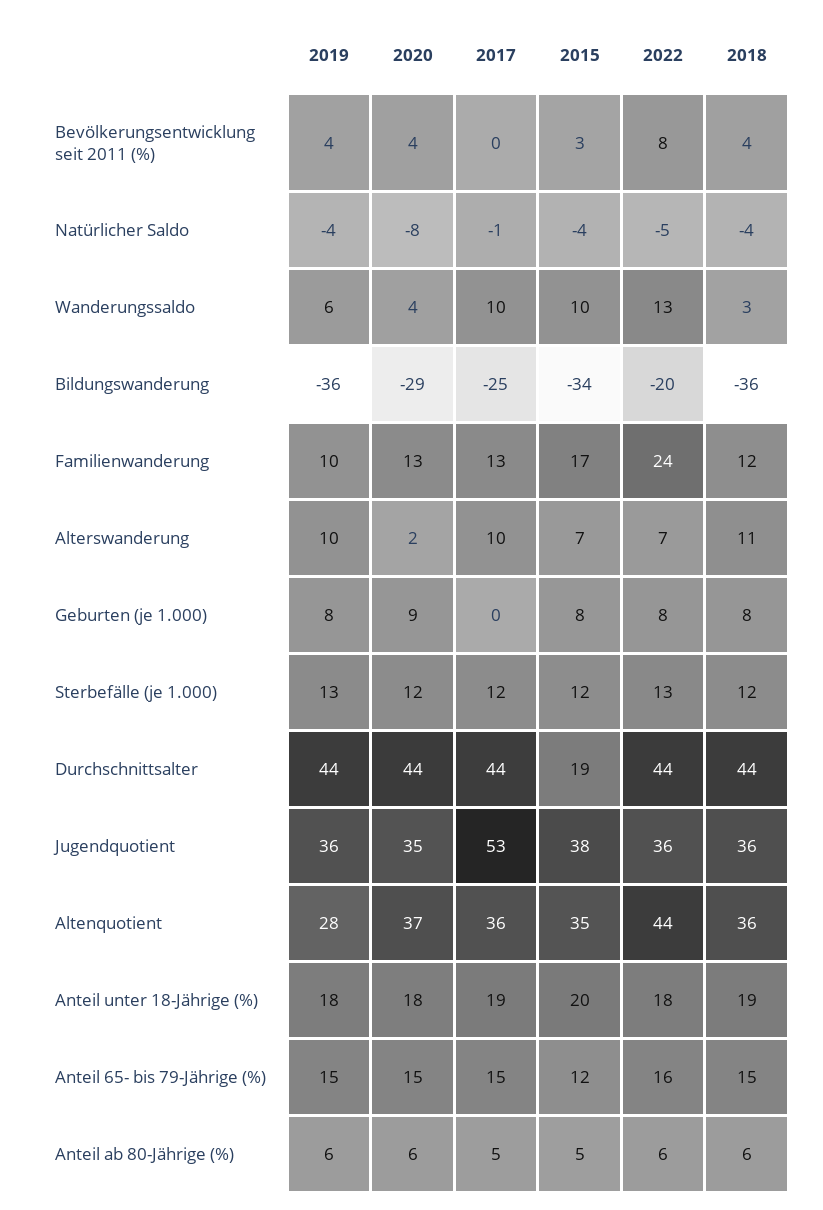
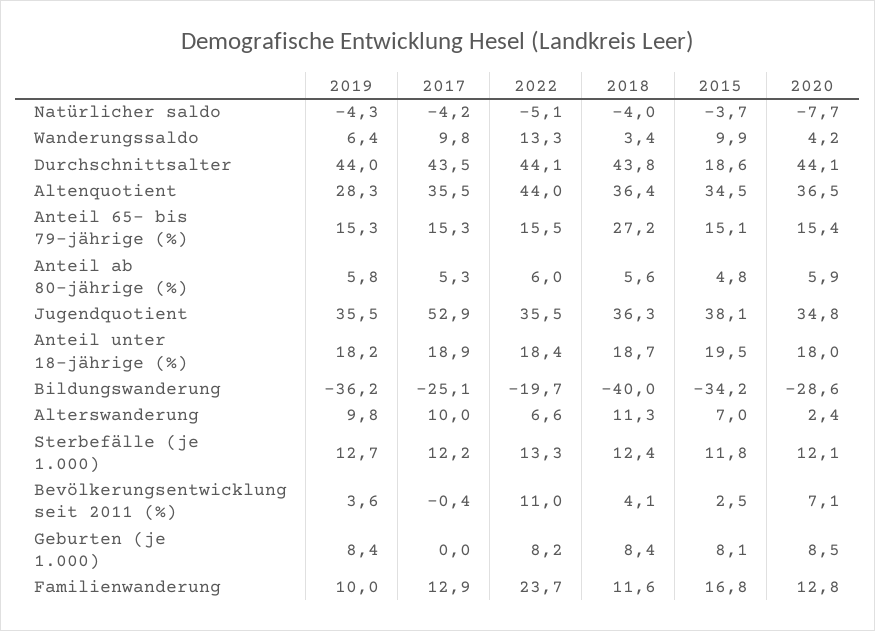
2020, Bevölkerungsentwicklung seit 2011 (%): 4 -> 7.1
2022, Bevölkerungsentwicklung seit 2011 (%): 8 -> 11
2017, Natürlicher Saldo: -1 -> -4.2
2018, Bildungswanderung: -36 -> -40
2015, Anteil 65- bis 79-Jährige (%): 12 -> 15.1
2018, Anteil 65- bis 79-Jährige (%): 15 -> 27.2

